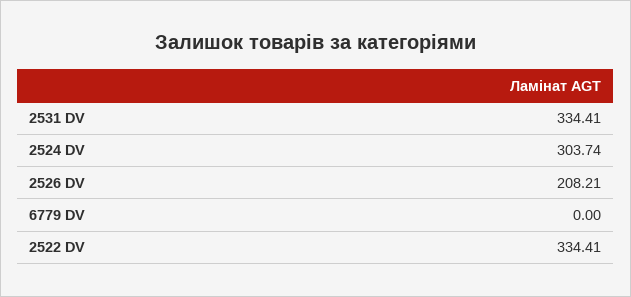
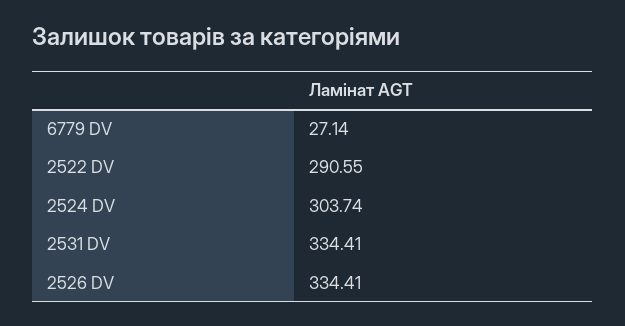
2526 DV: 208.21 -> 334.41
6779 DV: 0 -> 27.14
2522 DV: 334.41 -> 290.55

